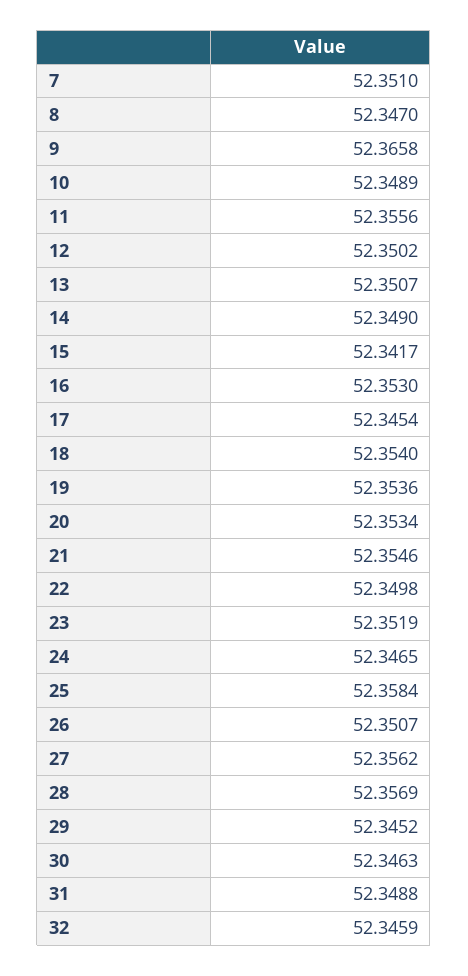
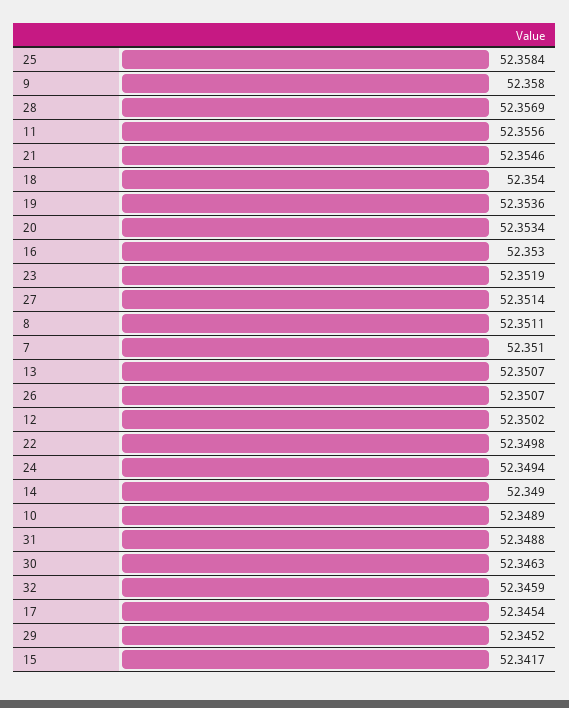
8: 52.347 -> 52.3511
9: 52.3658 -> 52.358
24: 52.3465 -> 52.3494
27: 52.3562 -> 52.3514

